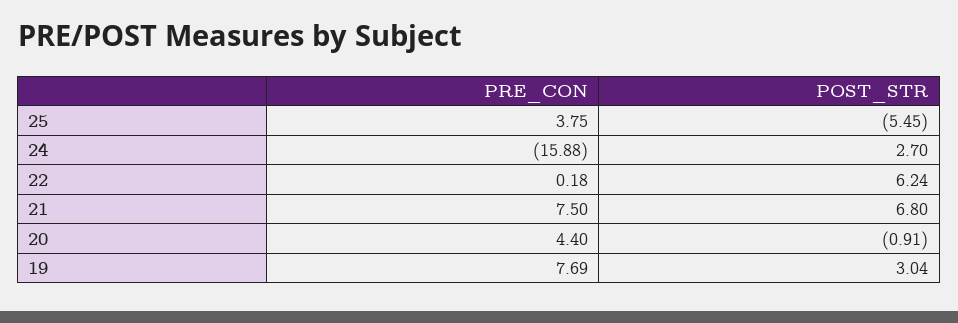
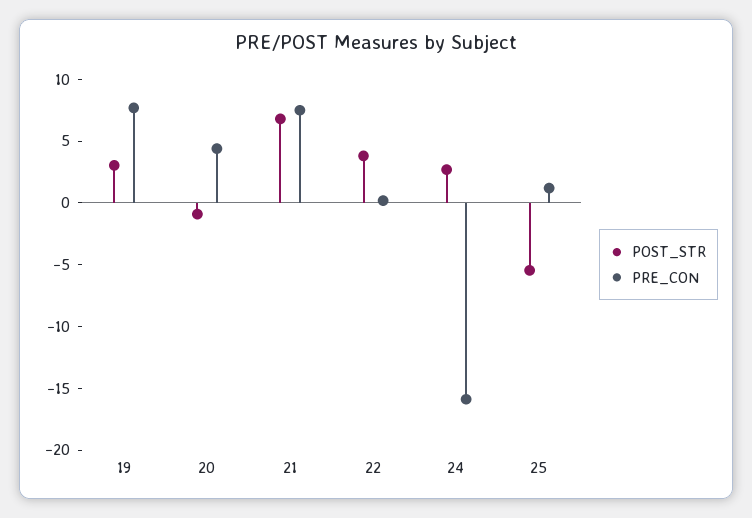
PRE_CON, 25: 3.75 -> 1
POST_STR, 22: 6.24 -> 4

